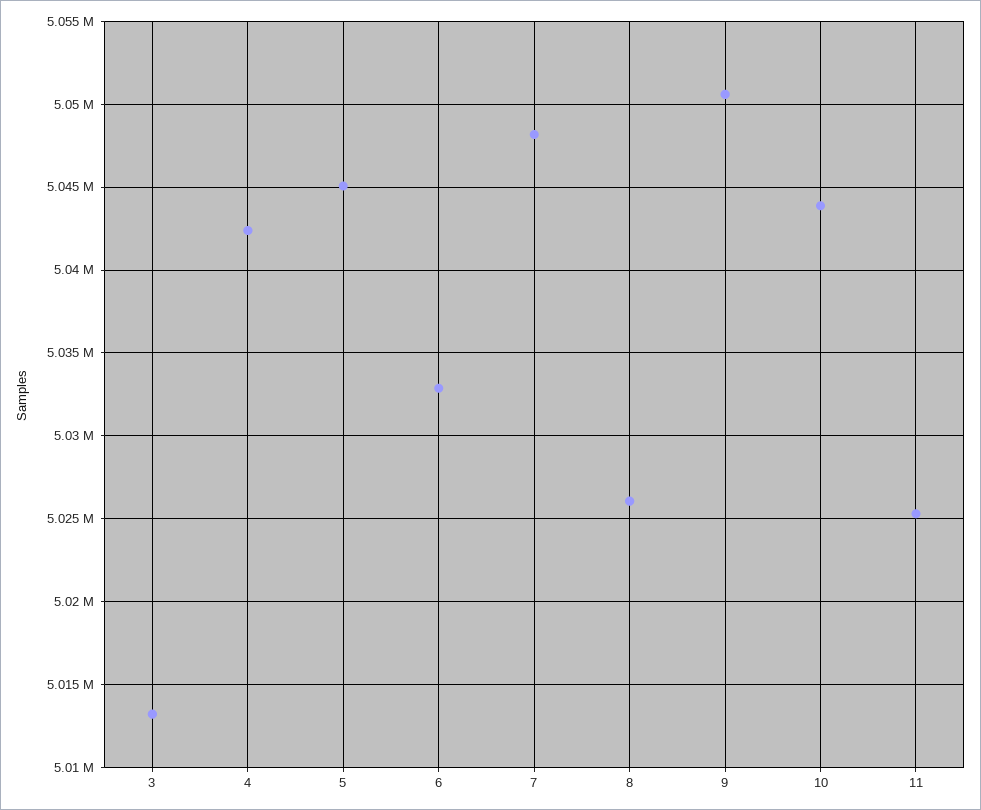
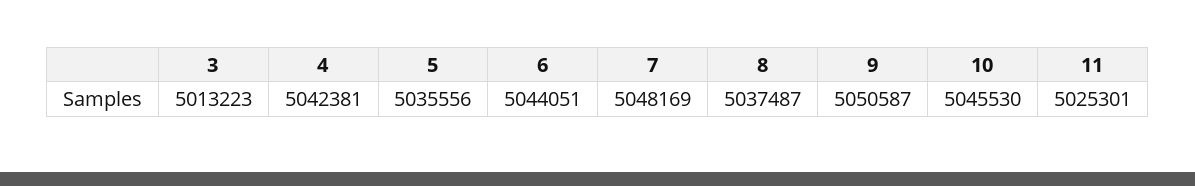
5: 5045000 -> 5035556
6: 5033000 -> 5044051
8: 5026000 -> 5037487
10: 5044000 -> 5045530

